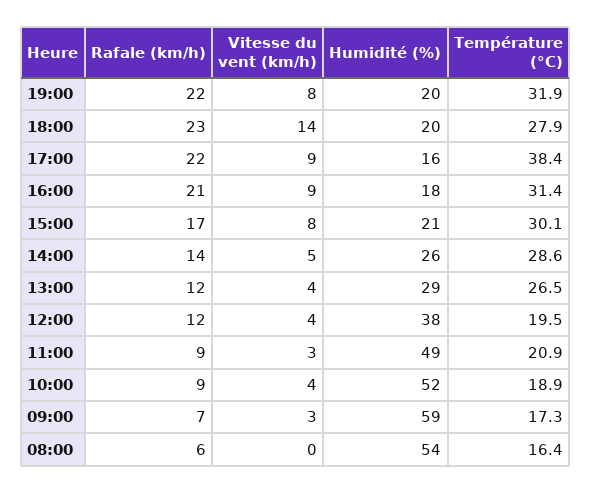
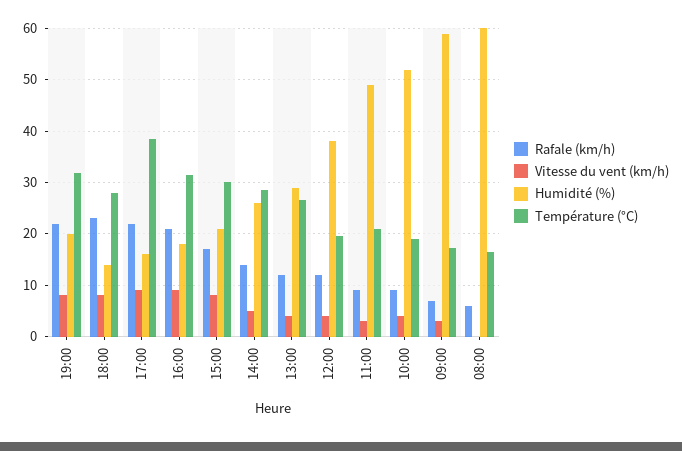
Vitesse du vent (km/h), 18:00: 14 -> 8
Humidité (%), 18:00: 20 -> 14
Humidité (%), 08:00: 54 -> 60

